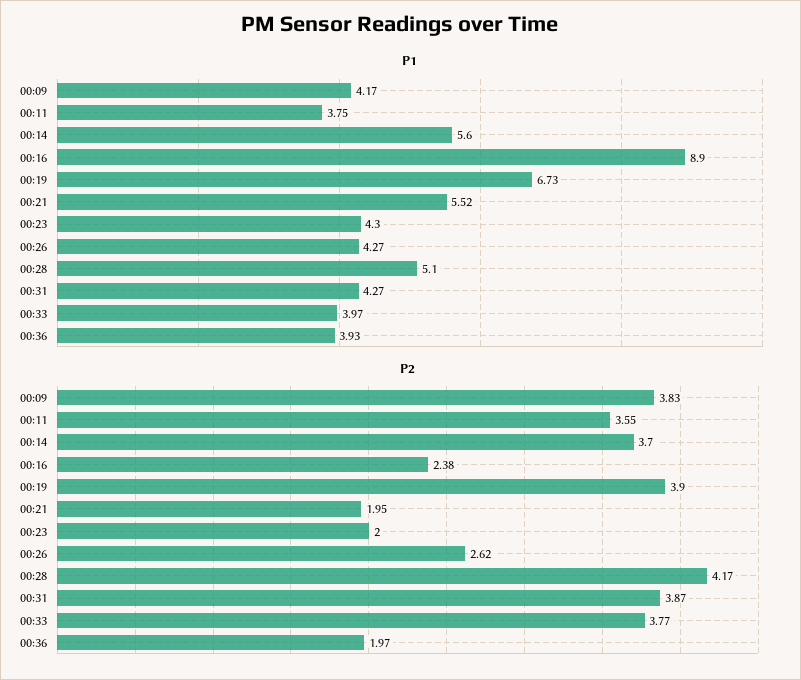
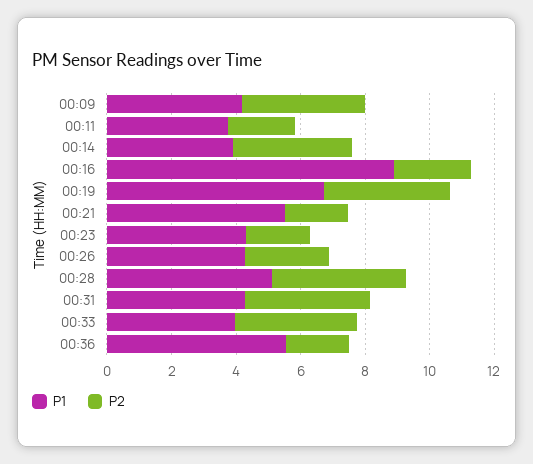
P1, 00:14: 5.6 -> 4
P1, 00:36: 3.93 -> 5.5
P2, 00:11: 3.55 -> 2

